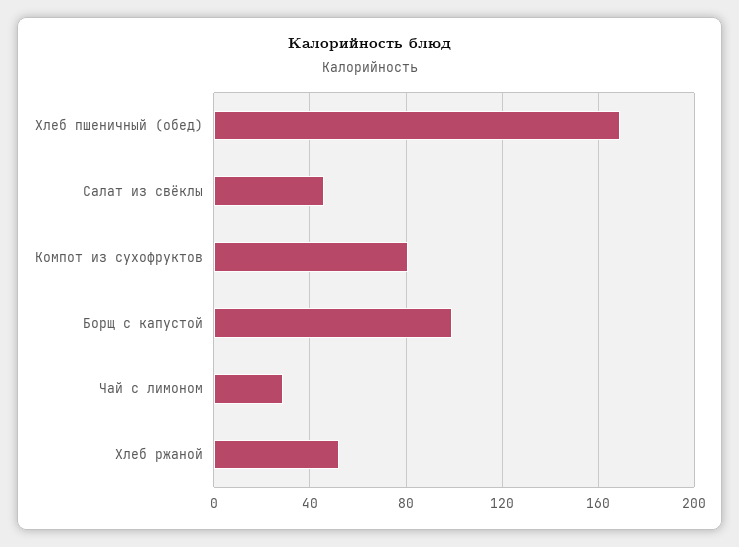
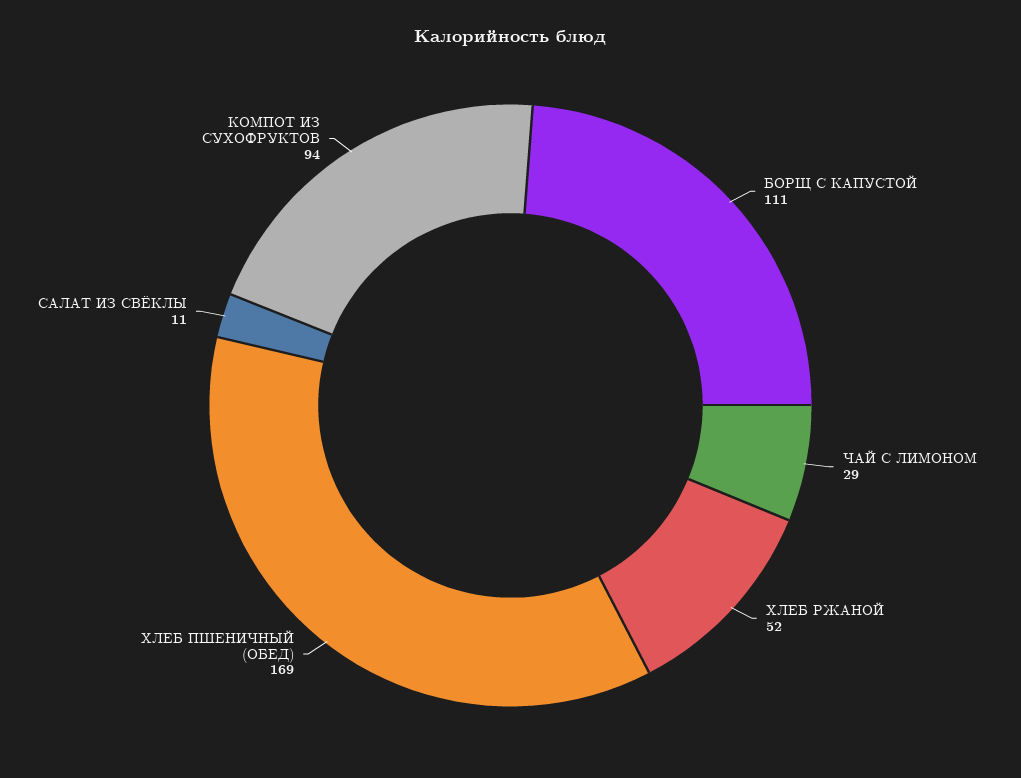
Салат из свёклы: 45 -> 11
Компот из сухофруктов: 80 -> 94
Борщ с капустой: 100 -> 111

